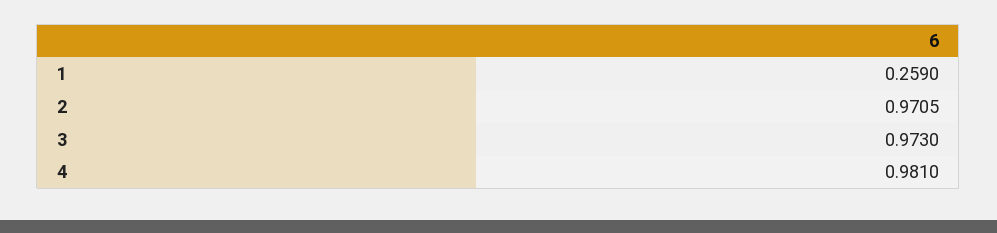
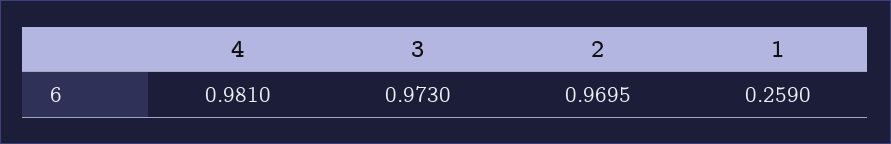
2: 0.9705 -> 0.9695

